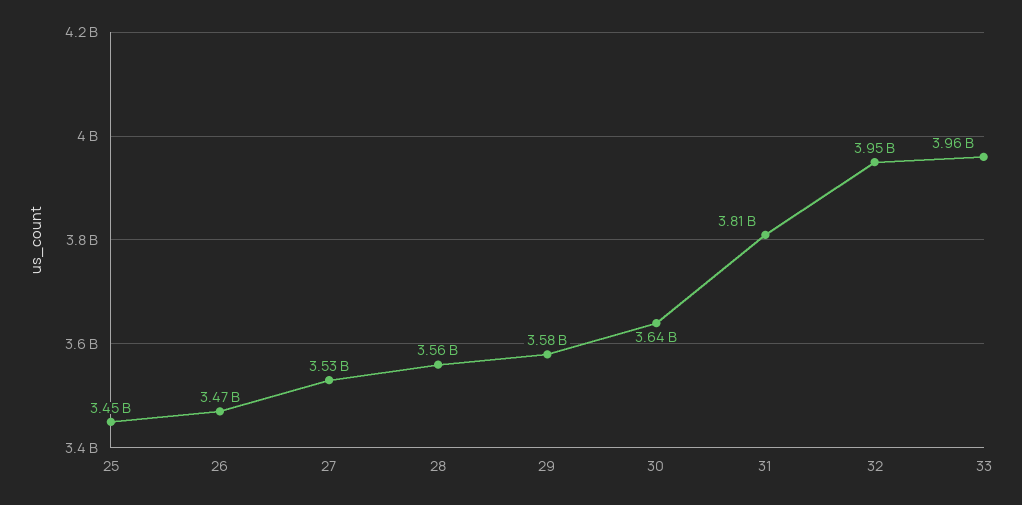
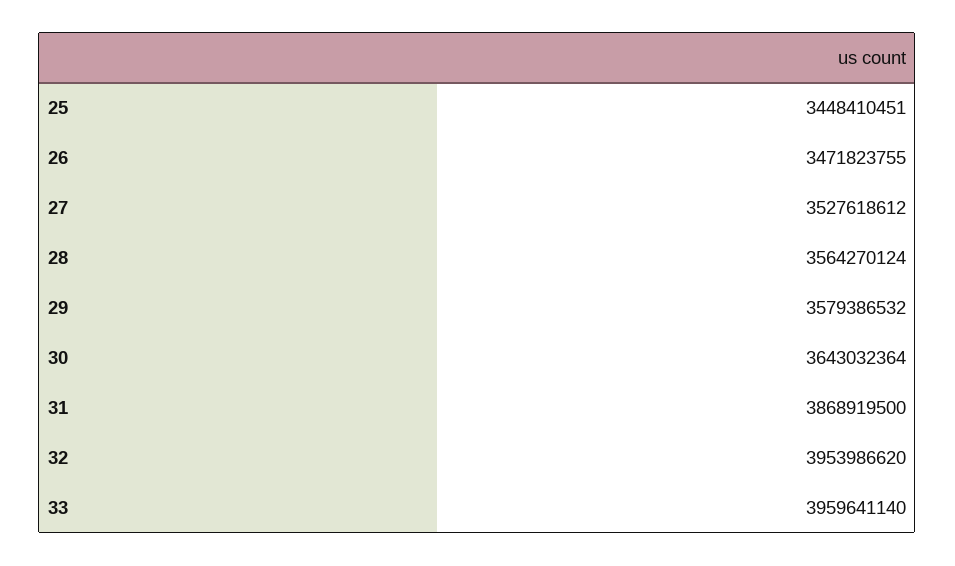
31: 3810000000 -> 3868919500

